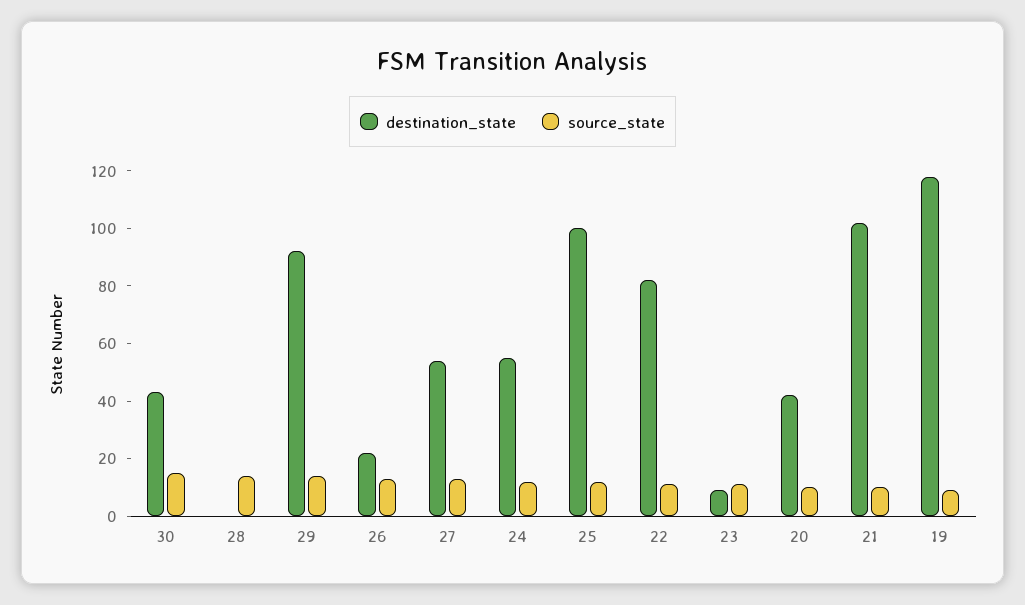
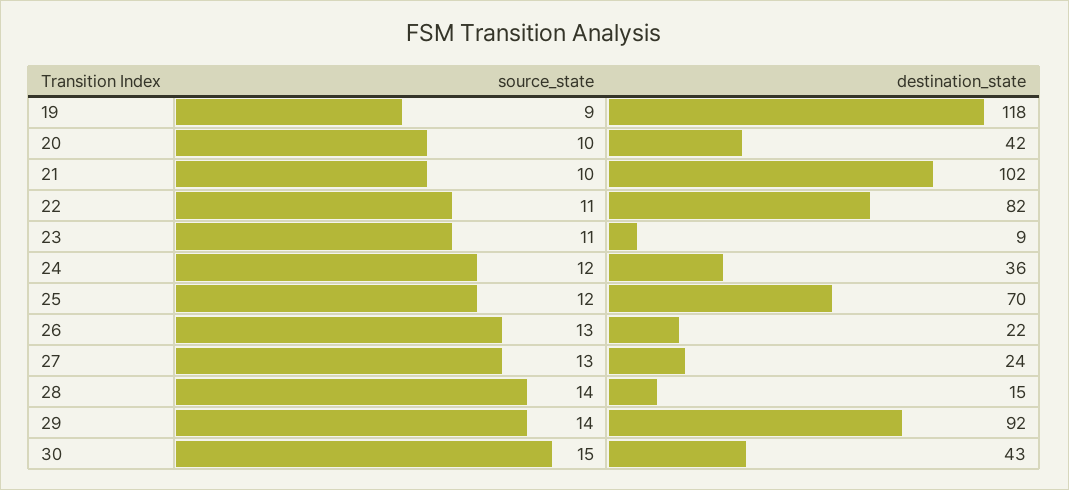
destination_state, 28: 0 -> 15
destination_state, 27: 55 -> 24
destination_state, 24: 55 -> 36
destination_state, 25: 100 -> 70

